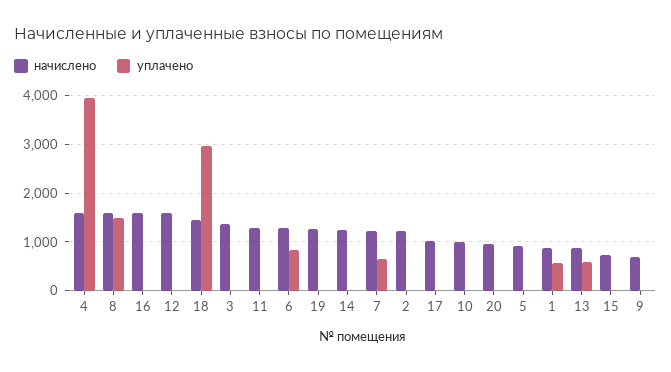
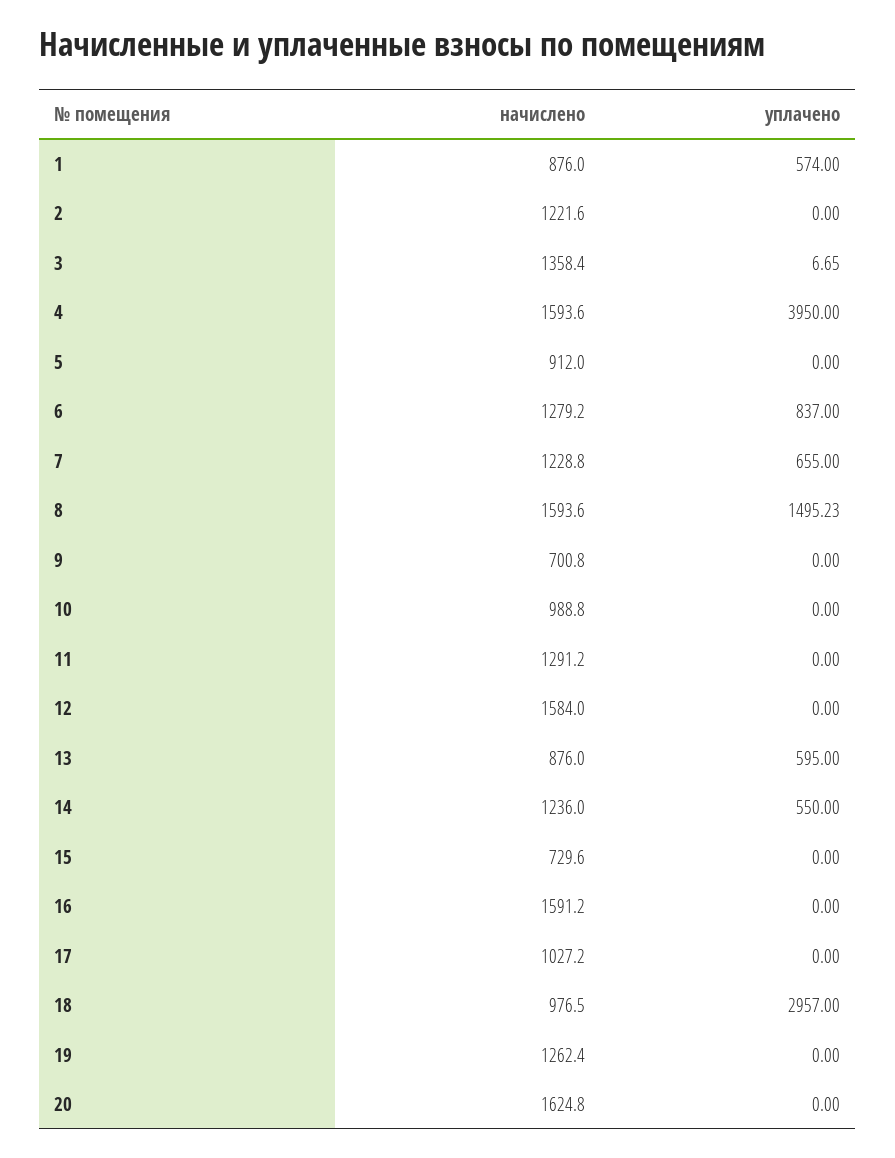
начислено, 18: 1400 -> 976.5
уплачено, 14: 0 -> 550
начислено, 20: 1000 -> 1624.8

